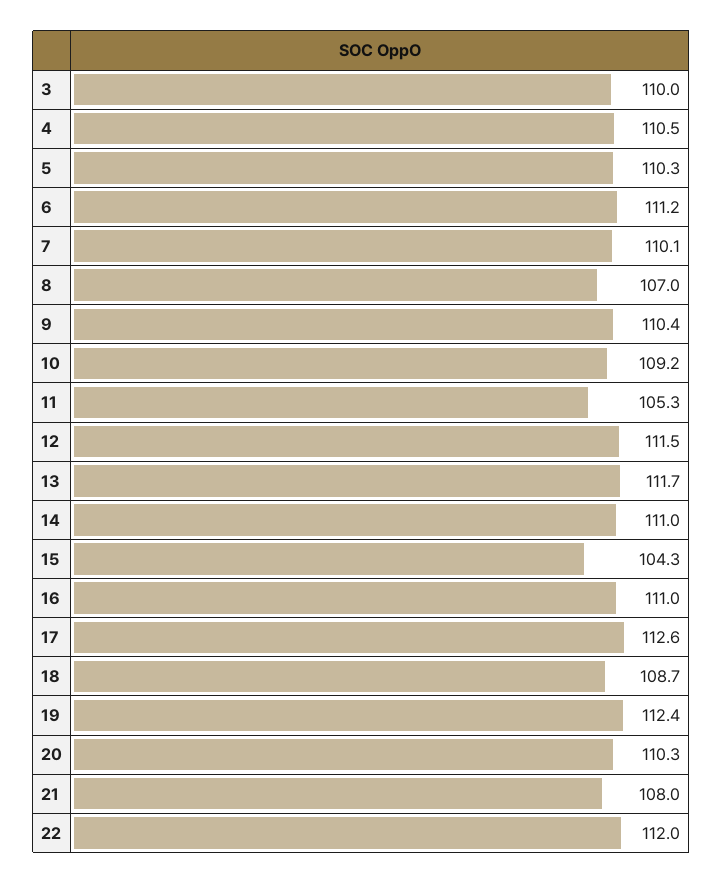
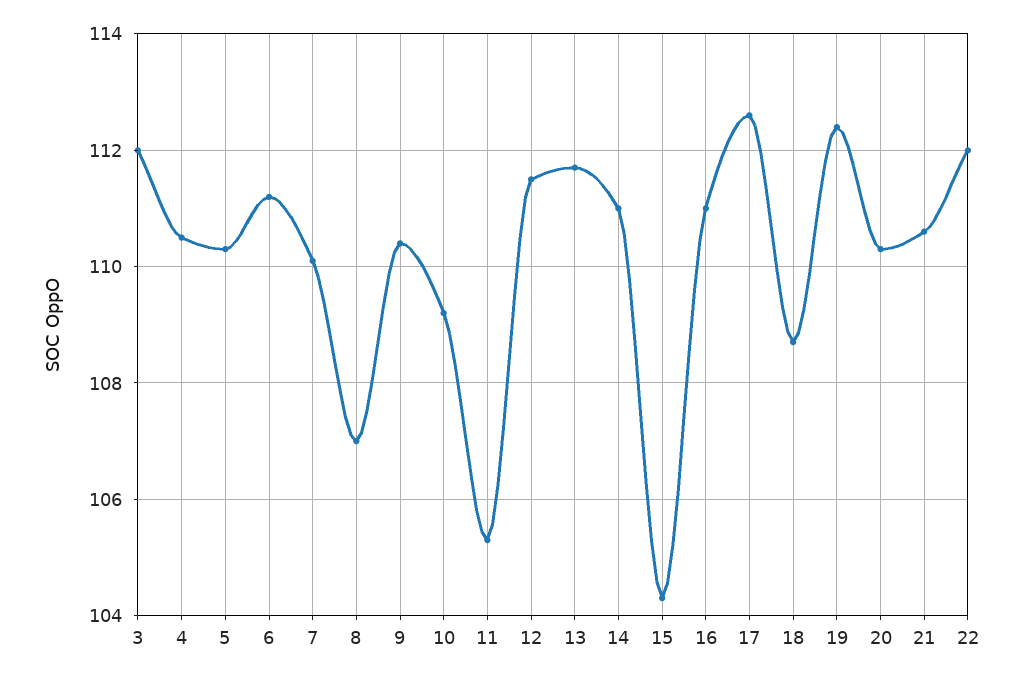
3: 110 -> 112
21: 108 -> 110.5

